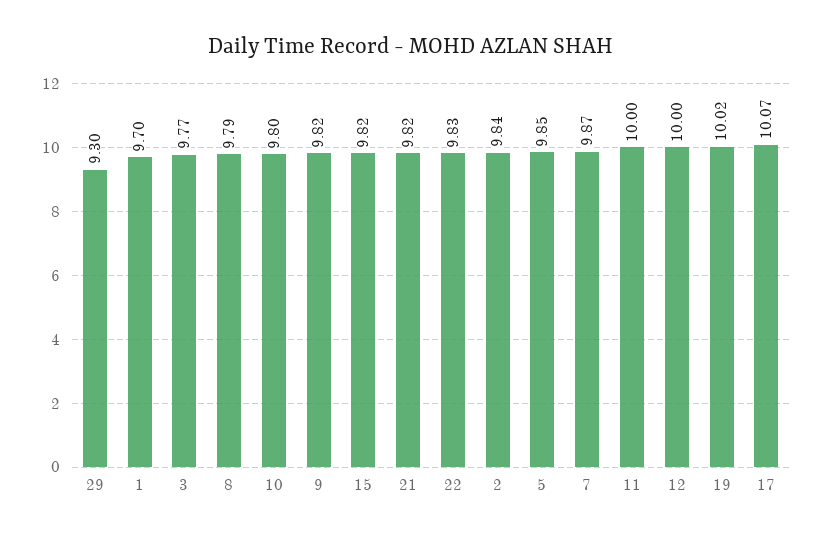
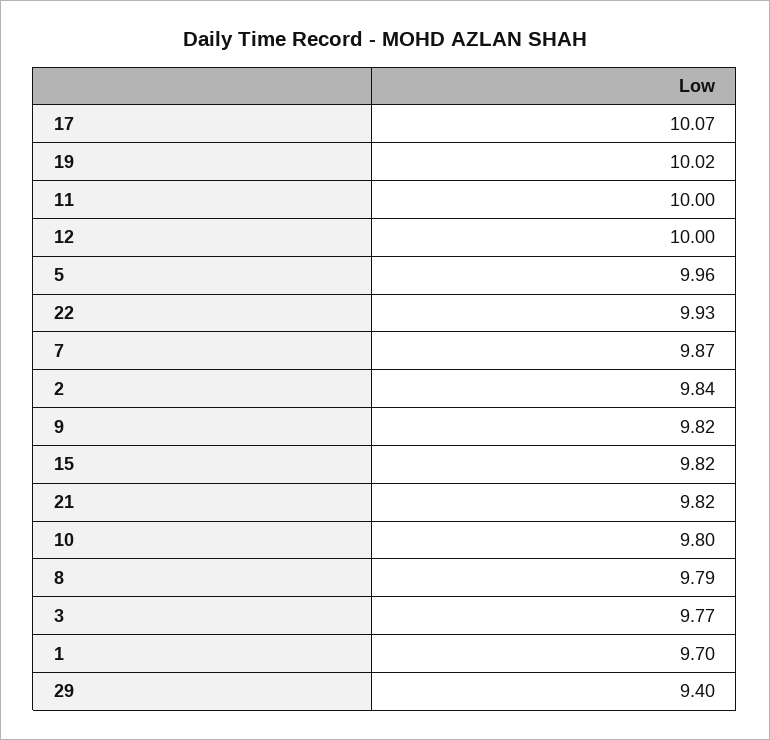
29: 9.3 -> 9.4
22: 9.83 -> 9.93
5: 9.85 -> 9.96

